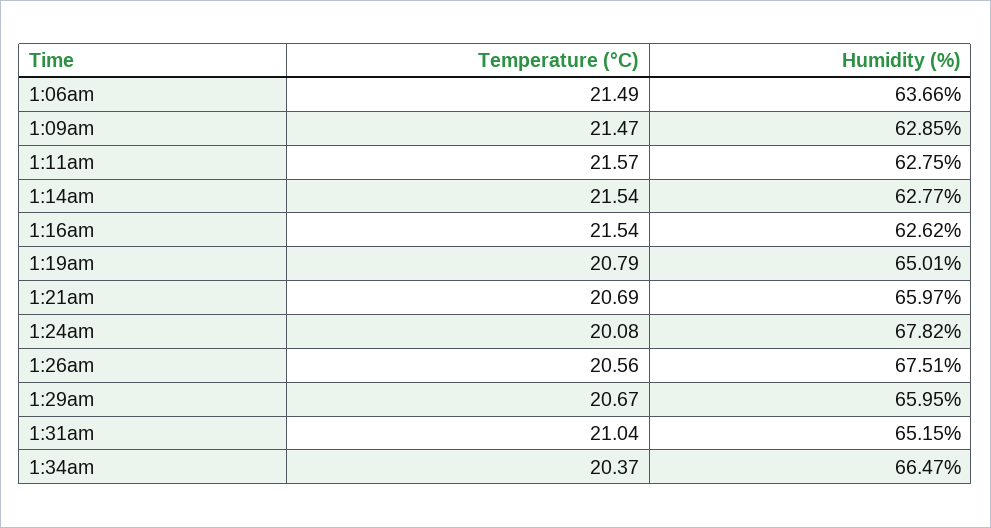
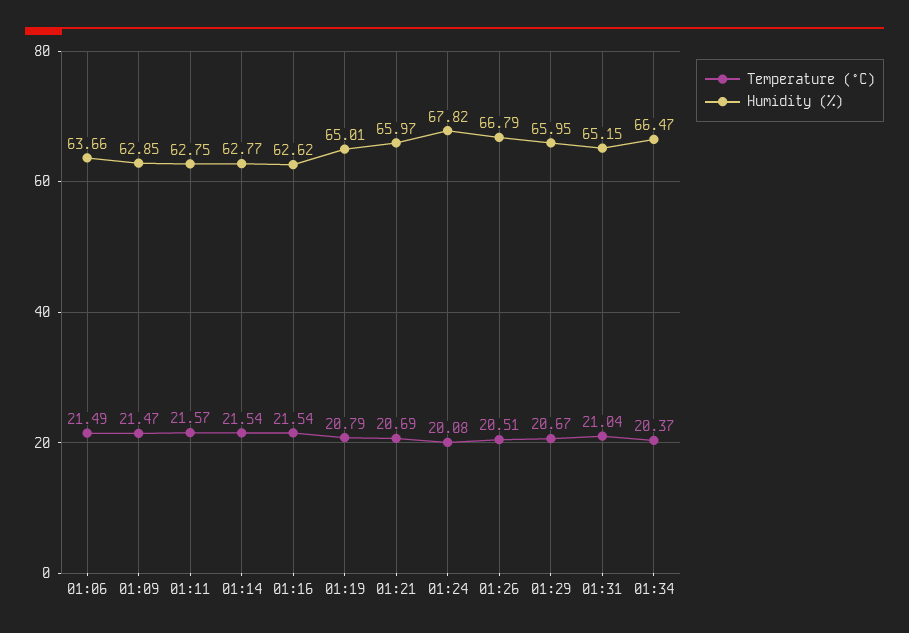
Temperature (°C), 1:26am: 20.56 -> 20.51
Humidity (%), 1:26am: 67.51 -> 66.79

